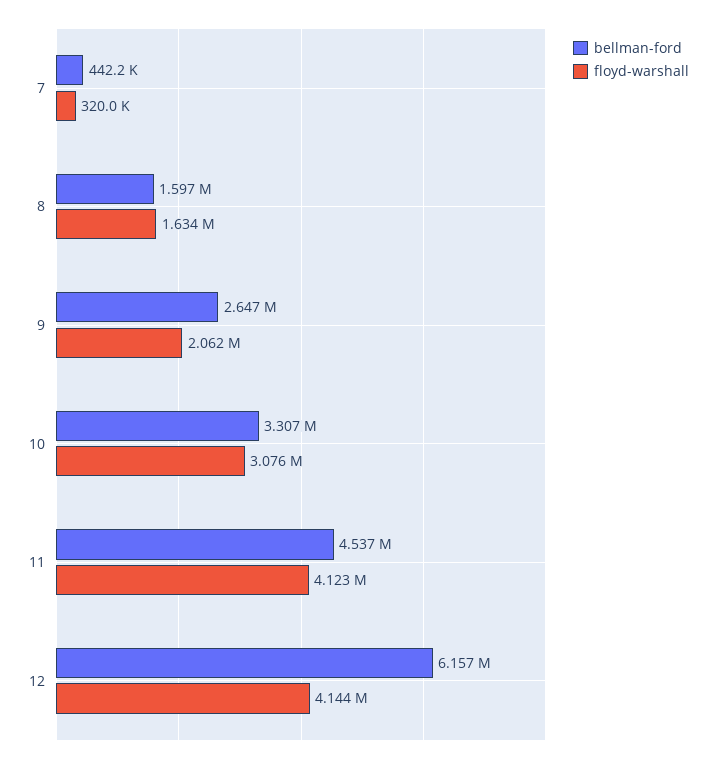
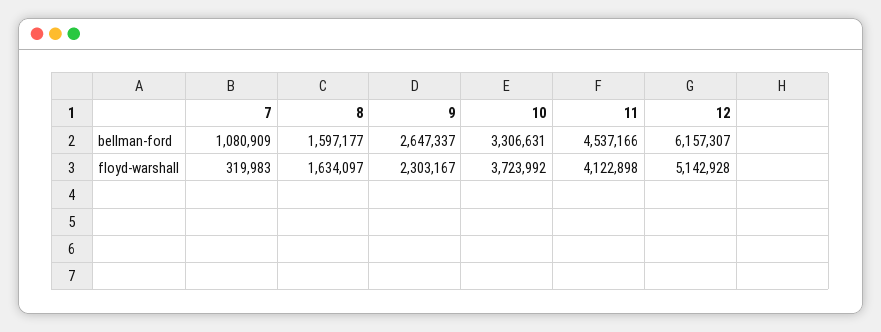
bellman-ford, 7: 442200 -> 1080909
floyd-warshall, 9: 2062000 -> 2303167
floyd-warshall, 10: 3076000 -> 3723992
floyd-warshall, 12: 4144000 -> 5142928

